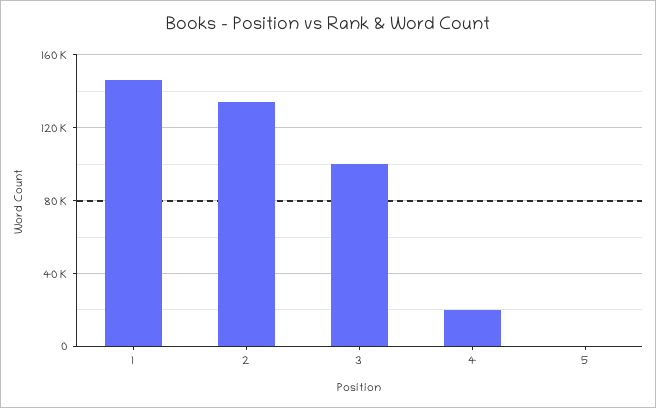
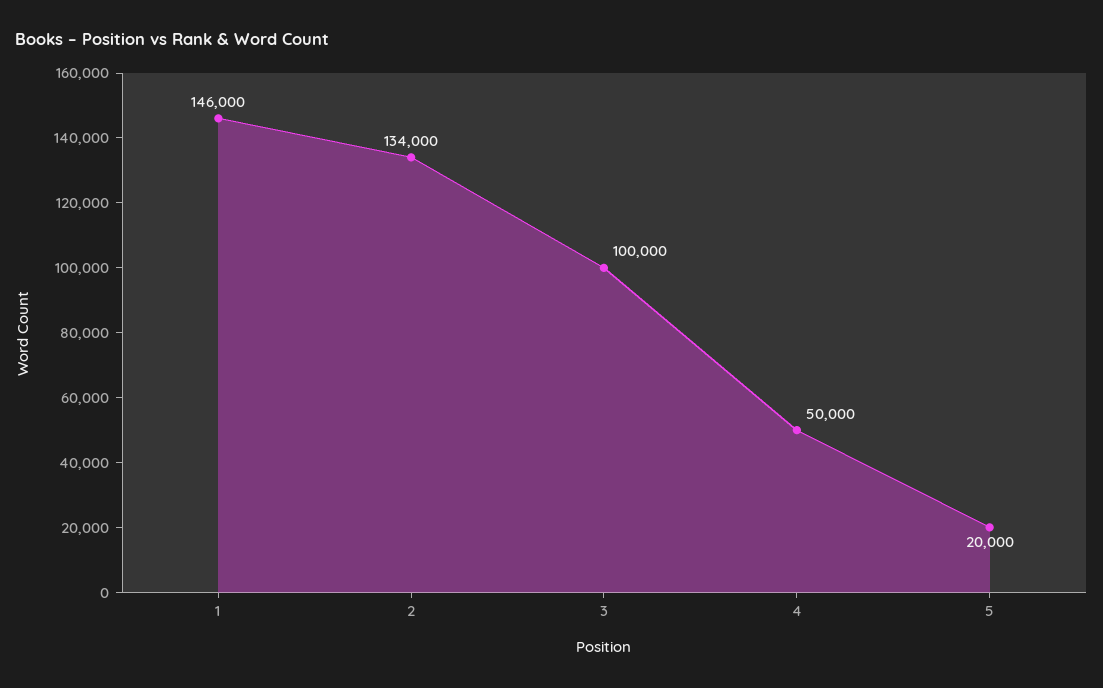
4: 20000 -> 50000
5: 0 -> 20000

